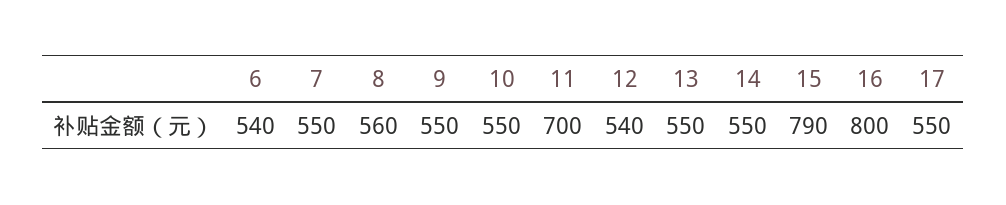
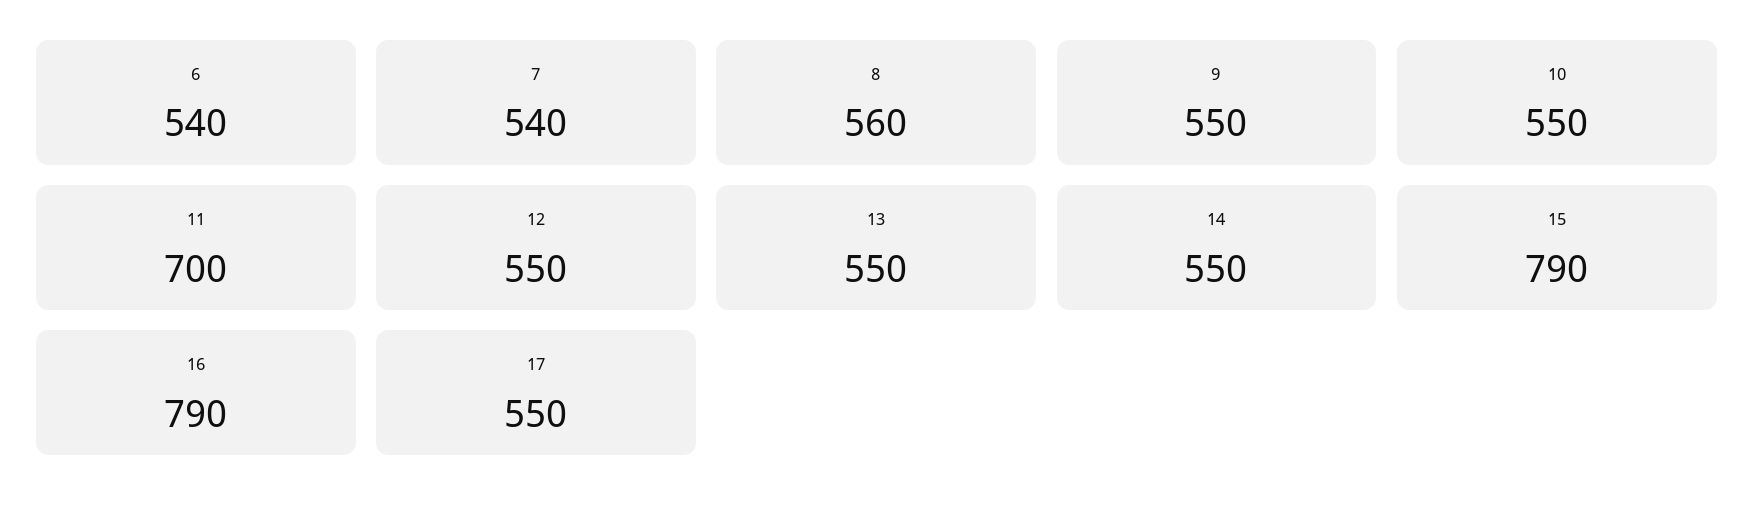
7: 550 -> 540
12: 540 -> 550
16: 800 -> 790

